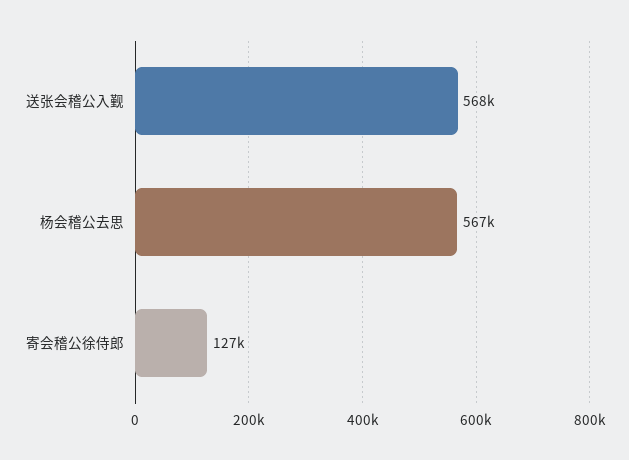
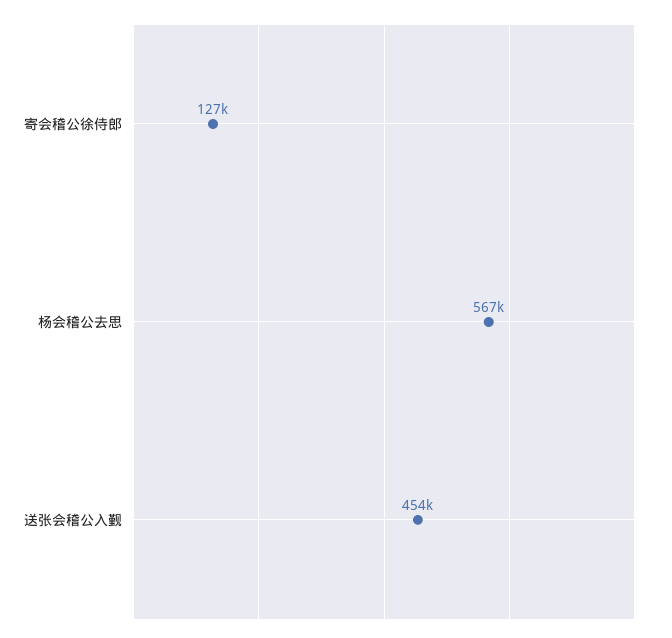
送张会稽公入觐: 568000 -> 454000

